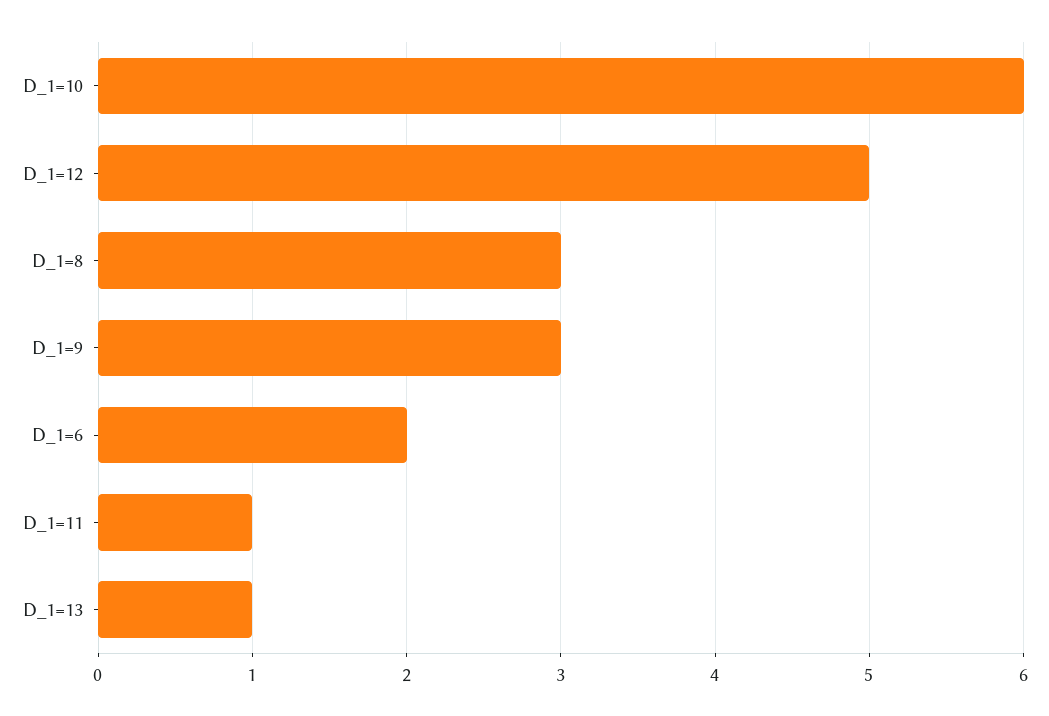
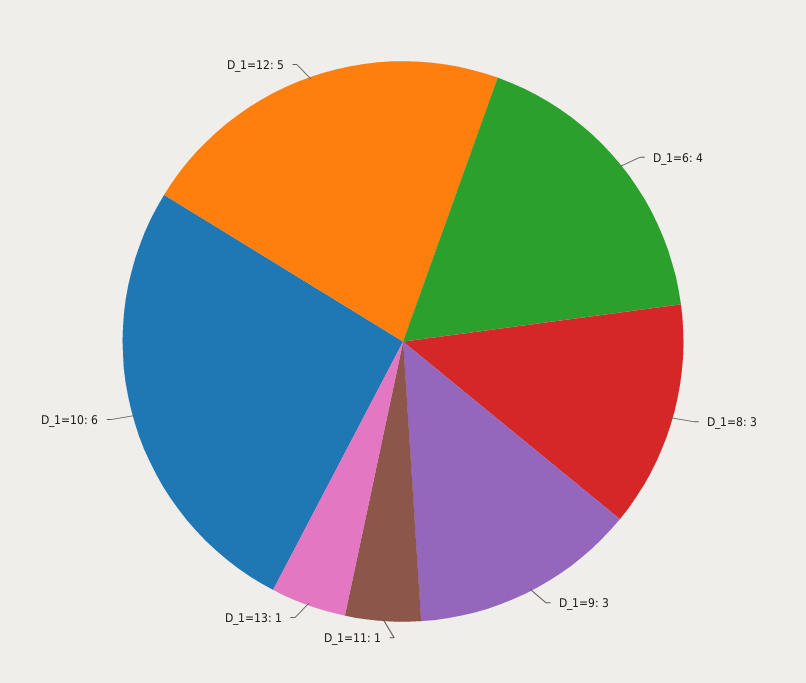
D_1=6: 2 -> 4

